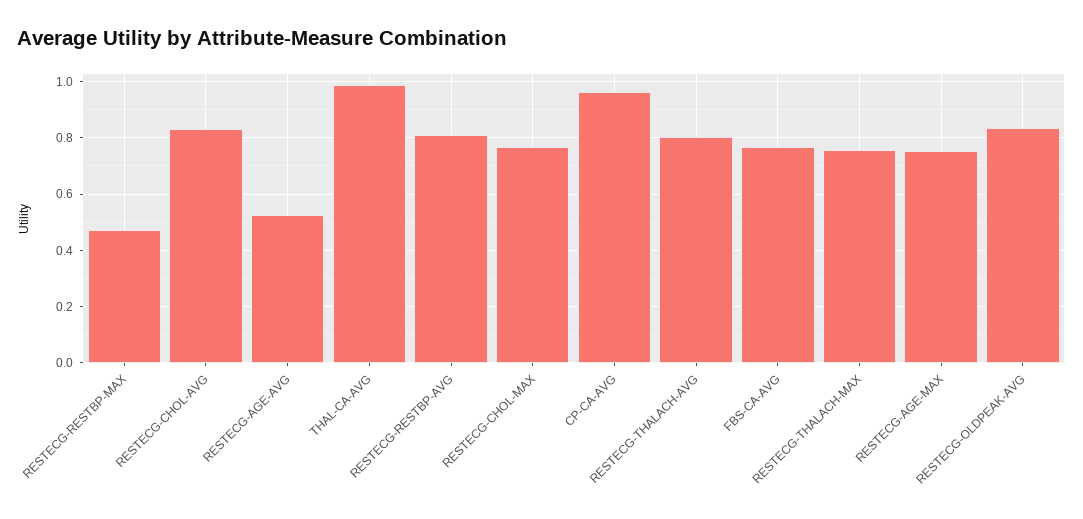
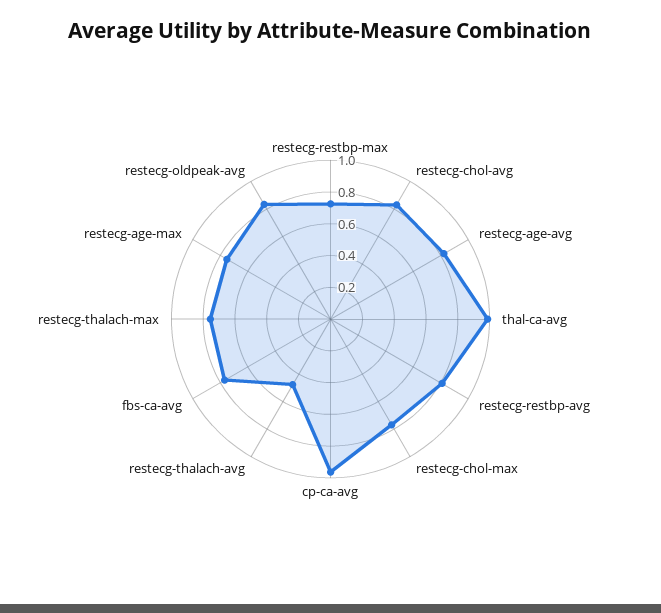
RESTECG-RESTBP-MAX: 0.475 -> 0.7
RESTECG-AGE-AVG: 0.525 -> 0.8
RESTECG-THALACH-AVG: 0.8 -> 0.5

